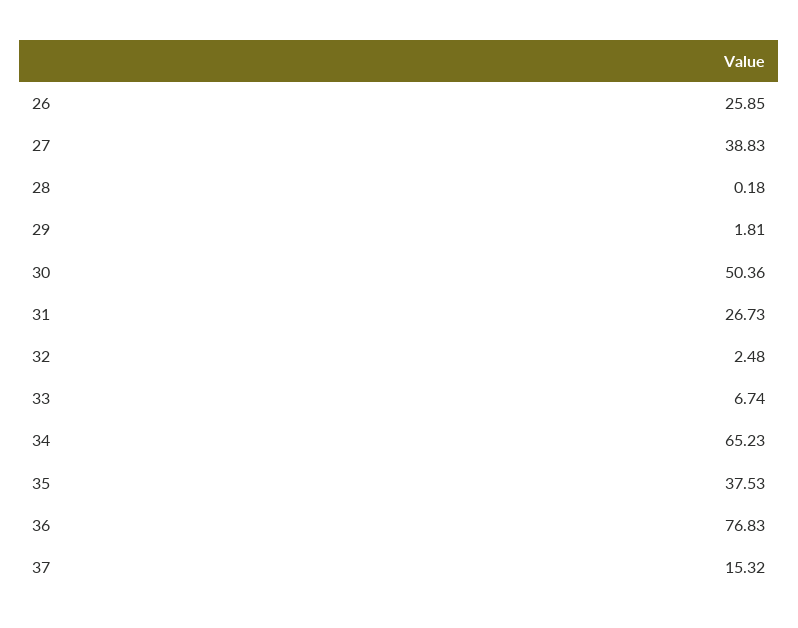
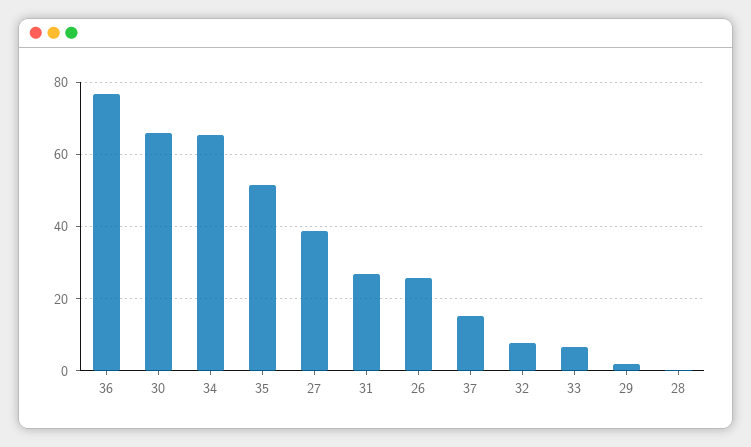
30: 50.36 -> 66
32: 2.48 -> 8
35: 37.53 -> 52

